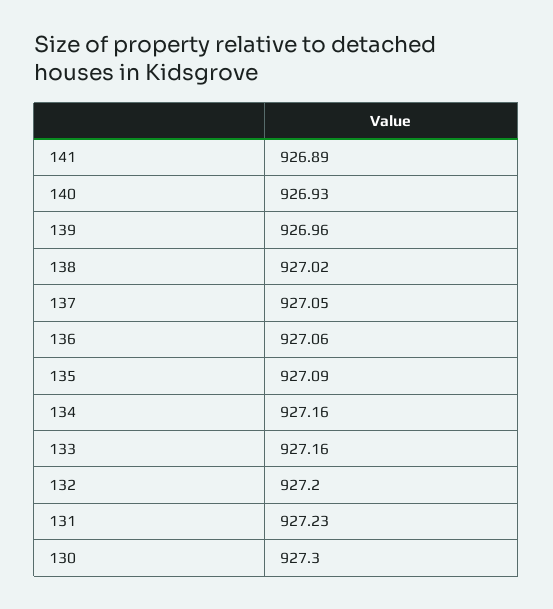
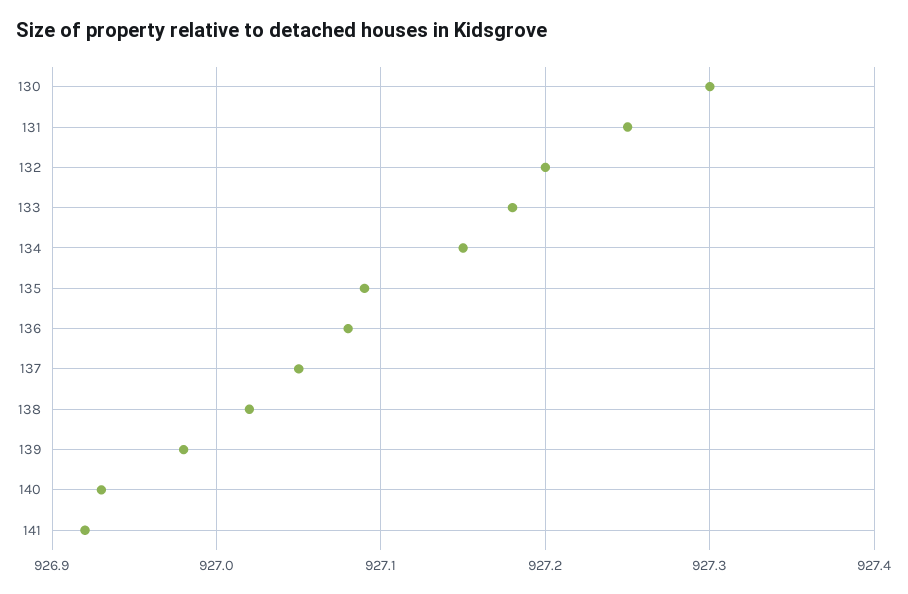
141: 926.89 -> 926.92
139: 926.96 -> 926.98
136: 927.06 -> 927.08
134: 927.16 -> 927.15
133: 927.16 -> 927.18
131: 927.23 -> 927.25

